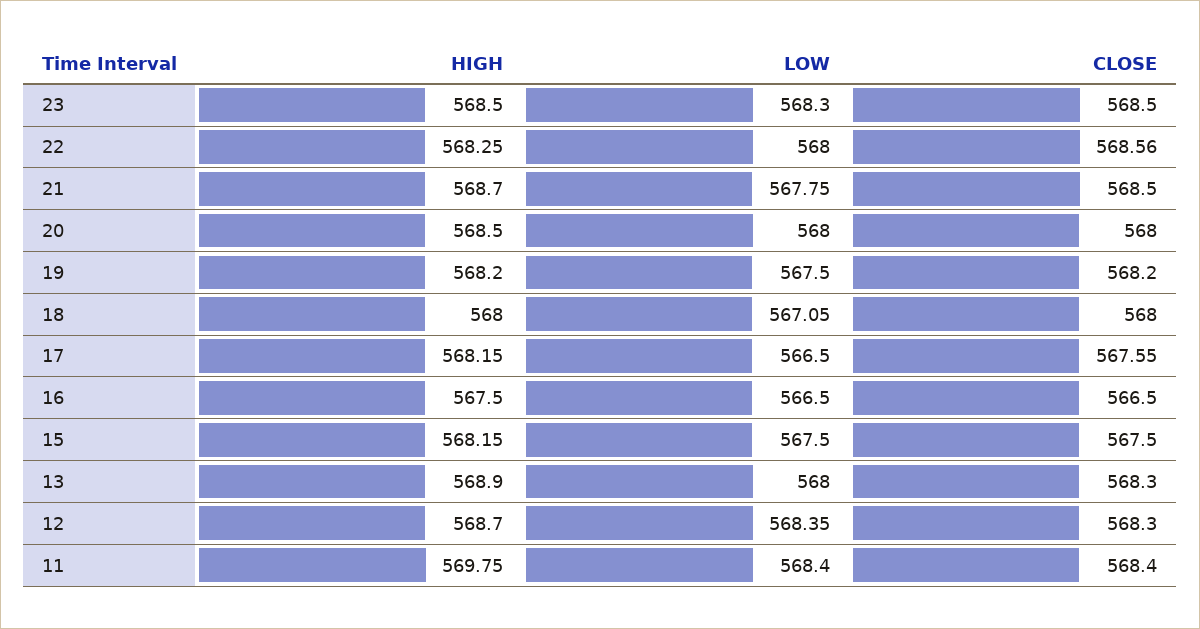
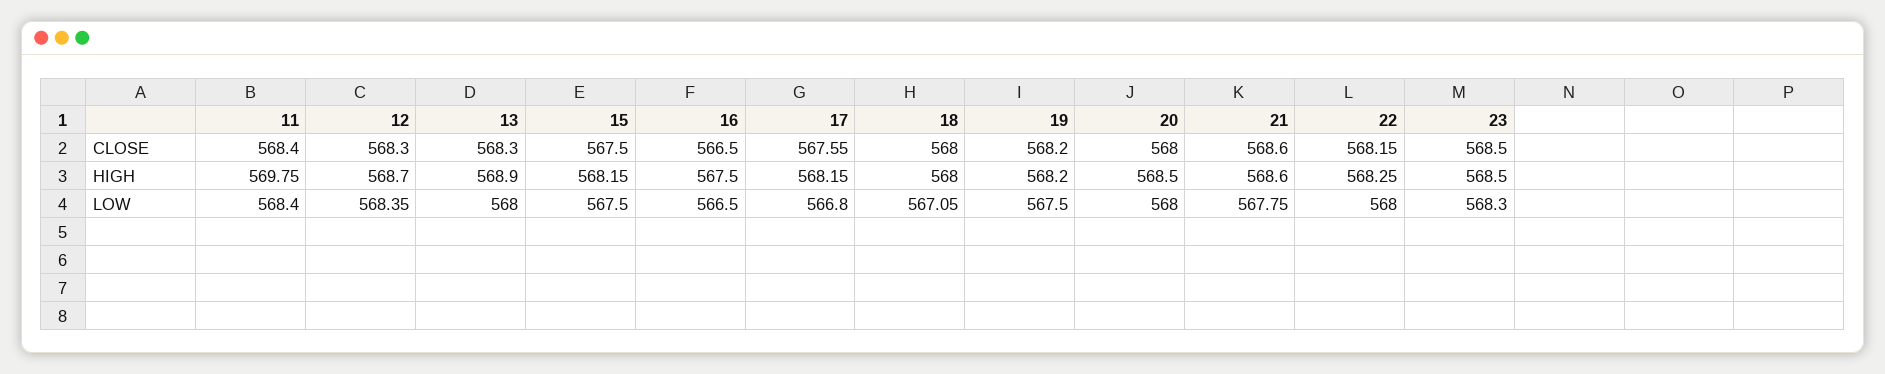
CLOSE, 22: 568.56 -> 568.15
HIGH, 21: 568.7 -> 568.6
CLOSE, 21: 568.5 -> 568.6
LOW, 17: 566.5 -> 566.8

